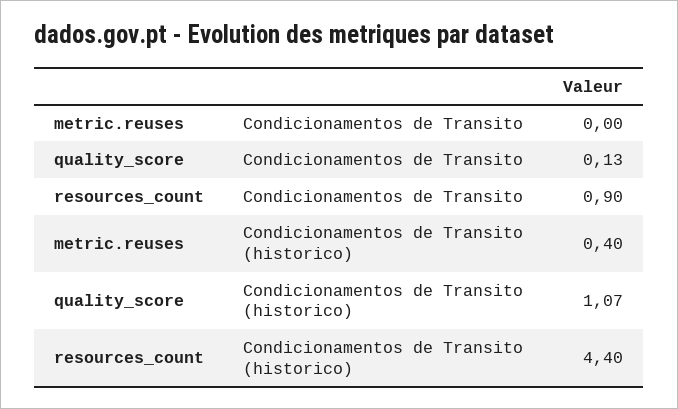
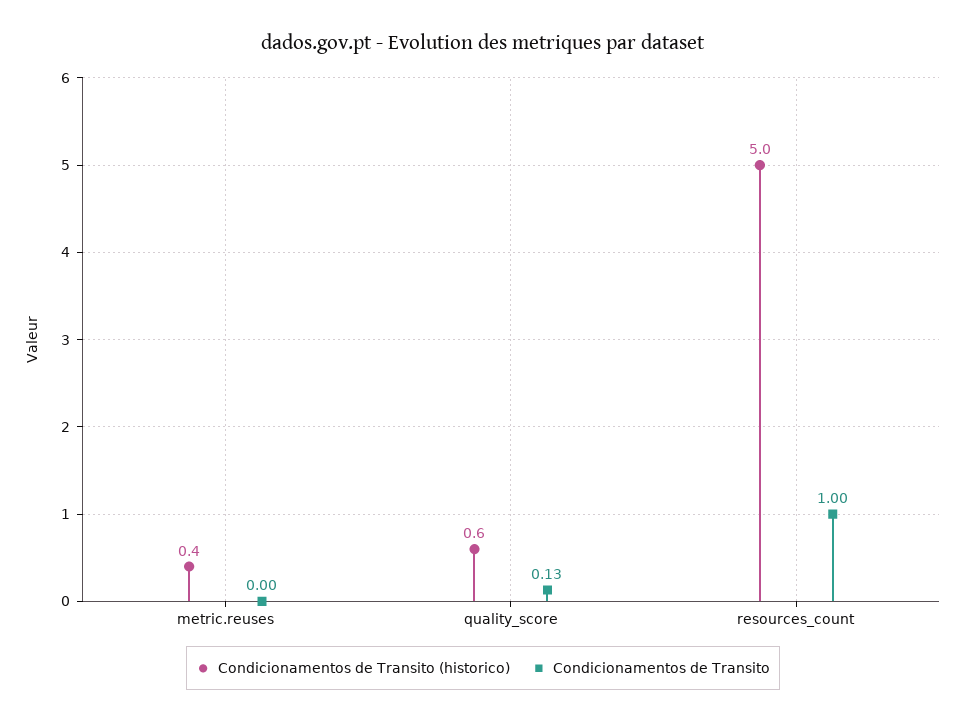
Condicionamentos de Transito, resources_count: 0.9 -> 1
Condicionamentos de Transito (historico), quality_score: 1.07 -> 0.6
Condicionamentos de Transito (historico), resources_count: 4.4 -> 5

